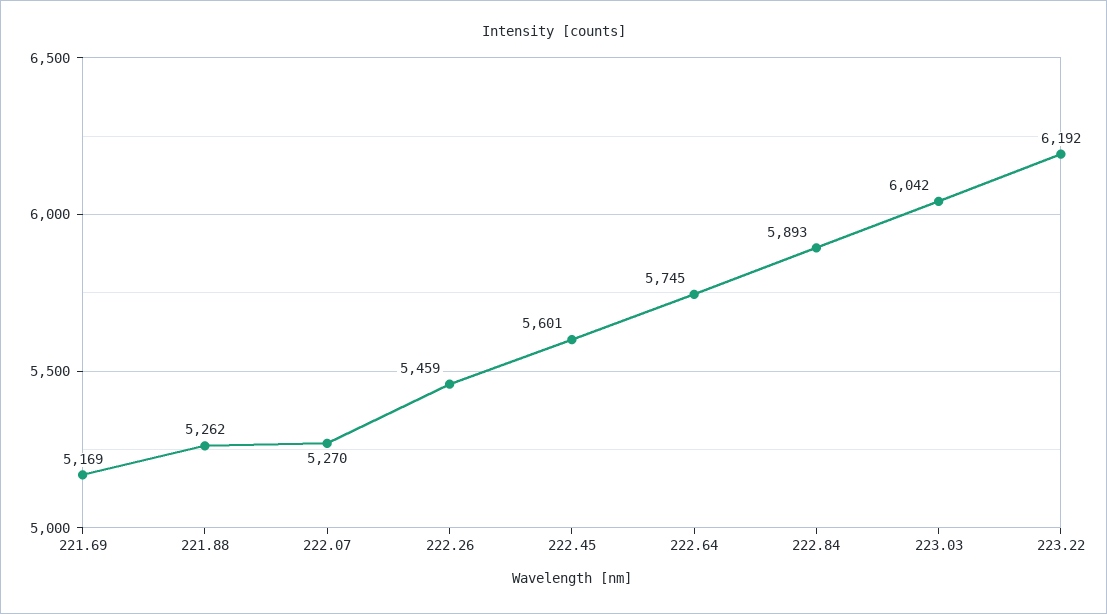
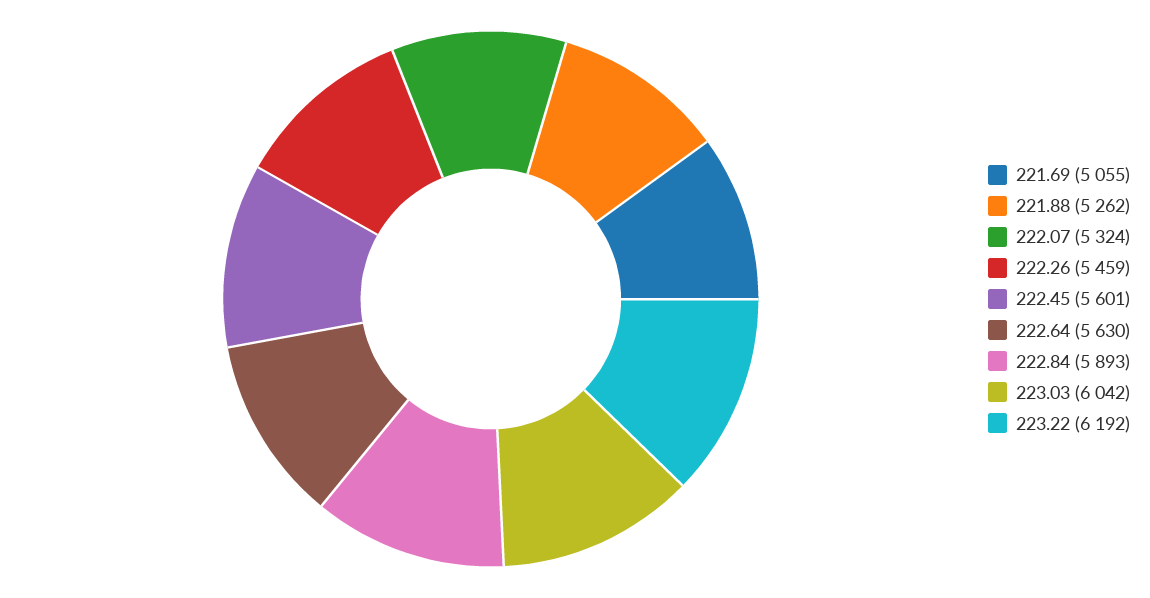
221.69: 5169 -> 5055
222.07: 5270 -> 5324
222.64: 5745 -> 5630

